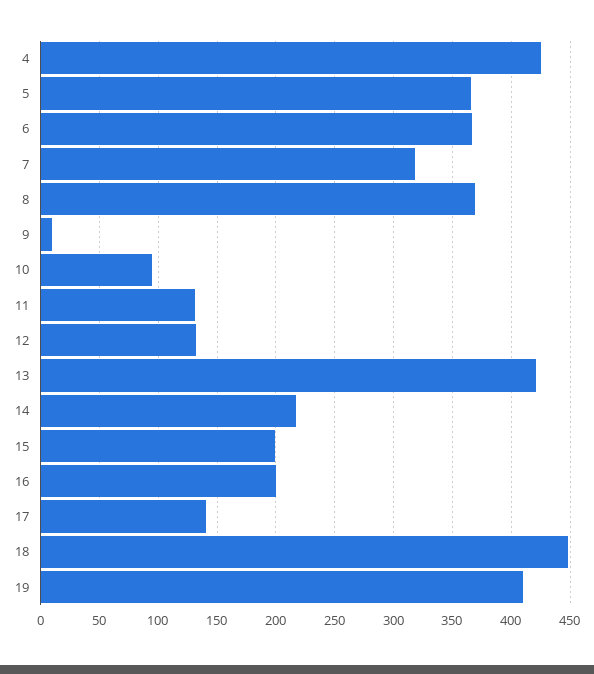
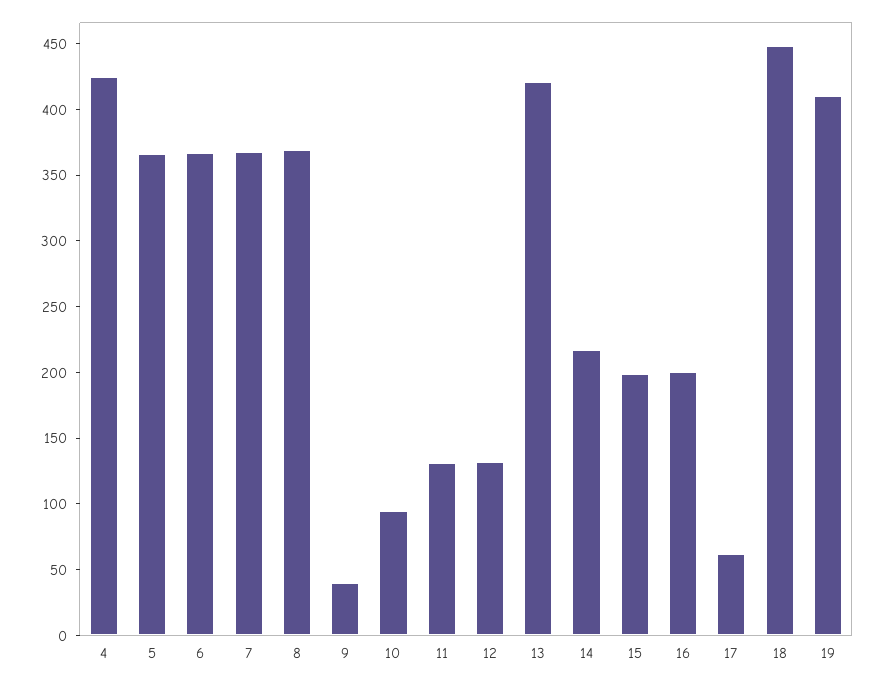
7: 320 -> 370
9: 10 -> 40
17: 140 -> 60

